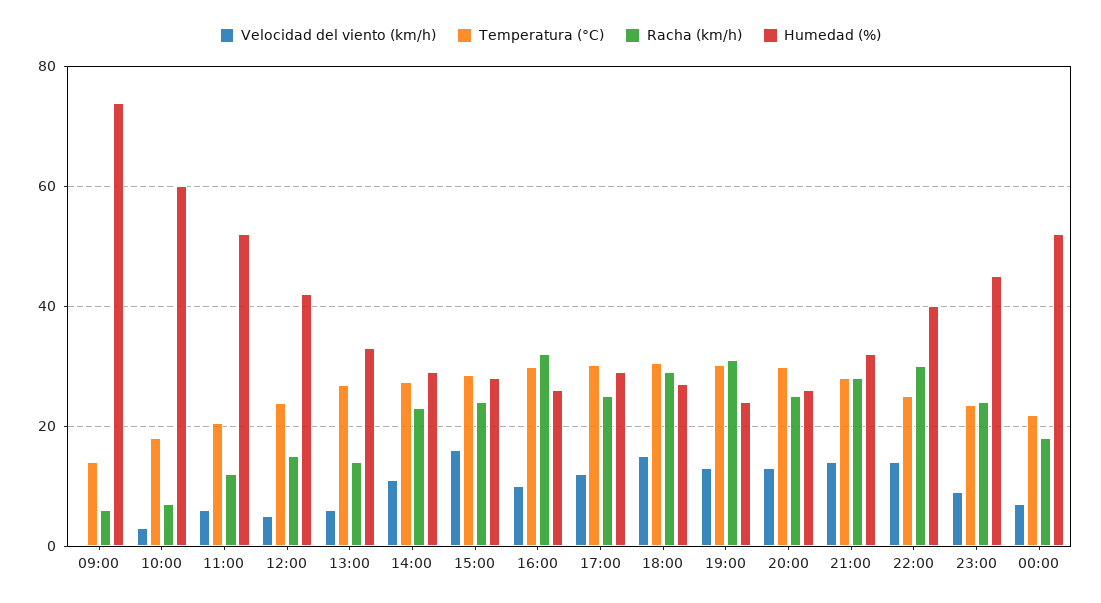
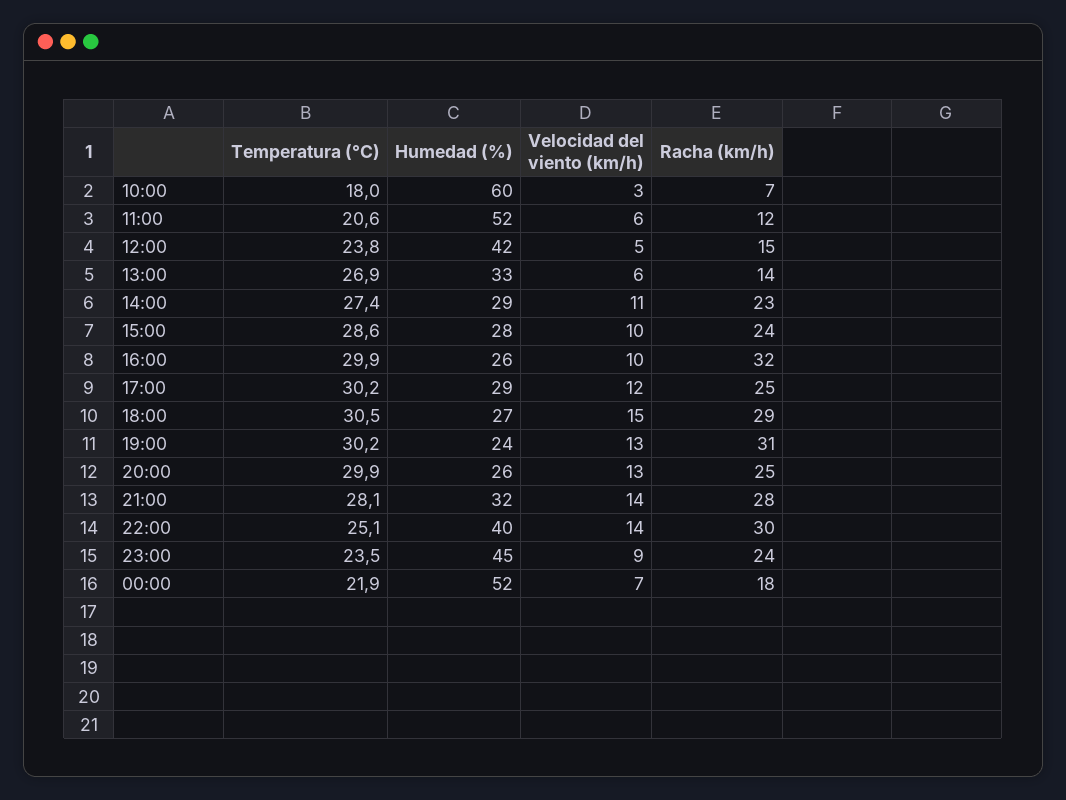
Velocidad del viento (km/h), 09:00: 0 -> none
Temperatura (°C), 09:00: 14 -> none
Racha (km/h), 09:00: 6 -> none
Humedad (%), 09:00: 74 -> none
Velocidad del viento (km/h), 15:00: 16 -> 10

